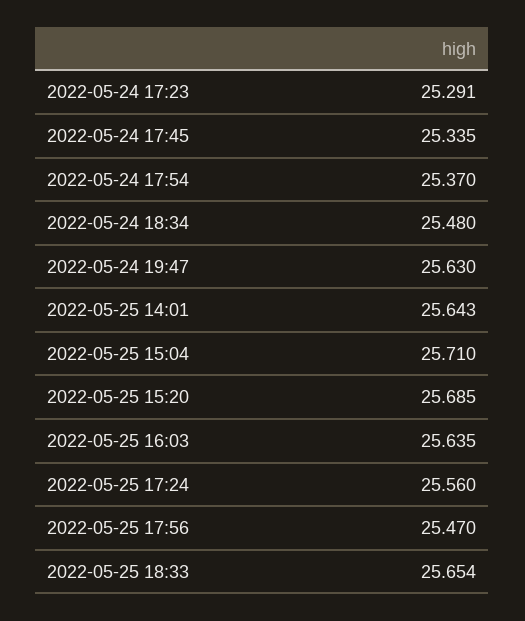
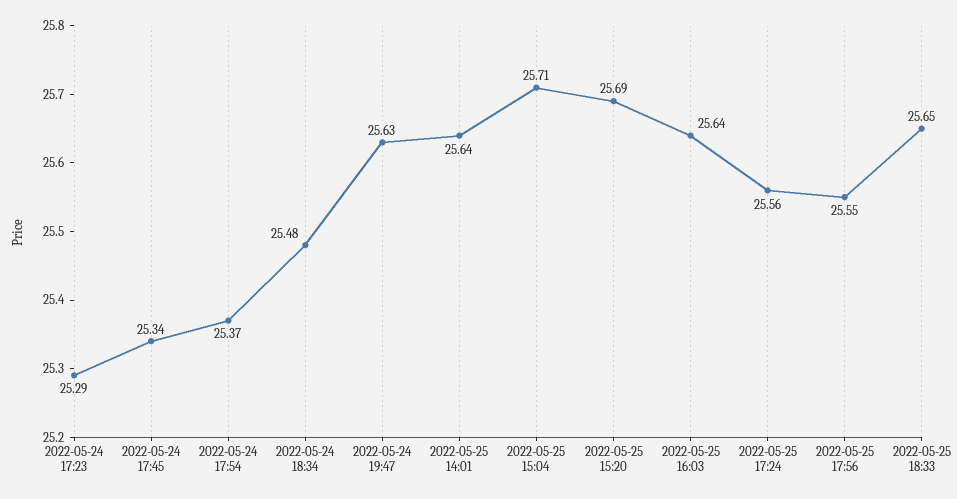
2022-05-25 17:56: 25.47 -> 25.55

